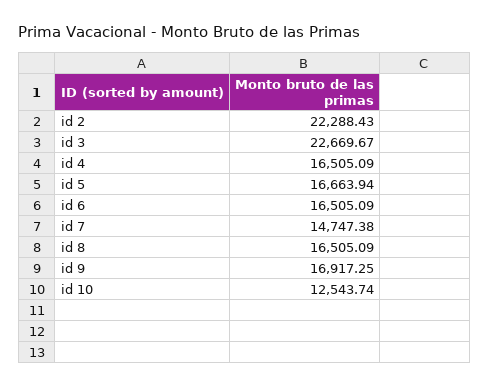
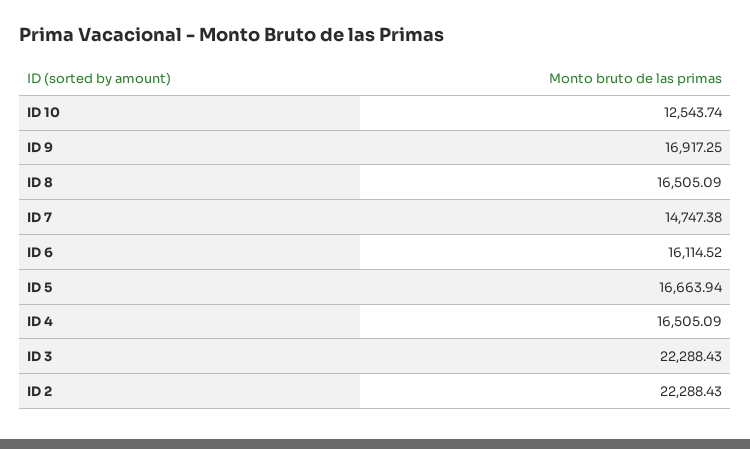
id 3: 22669.67 -> 22288.43
id 6: 16505.09 -> 16114.52

